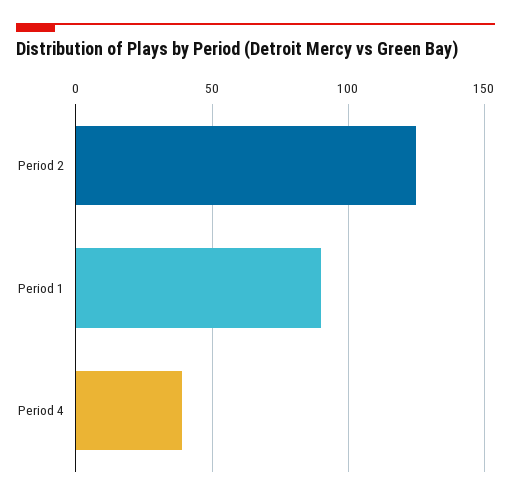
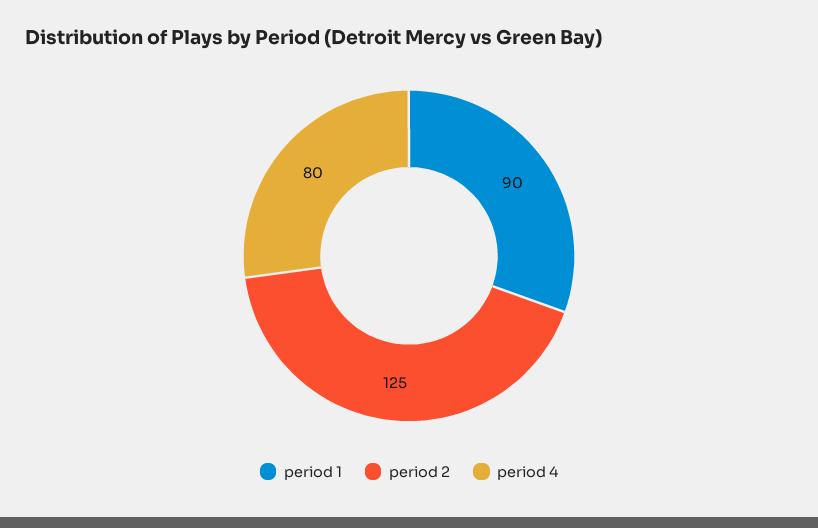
Period 4: 40 -> 80

